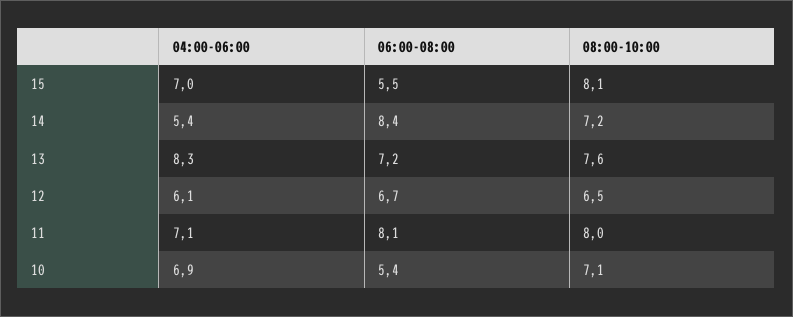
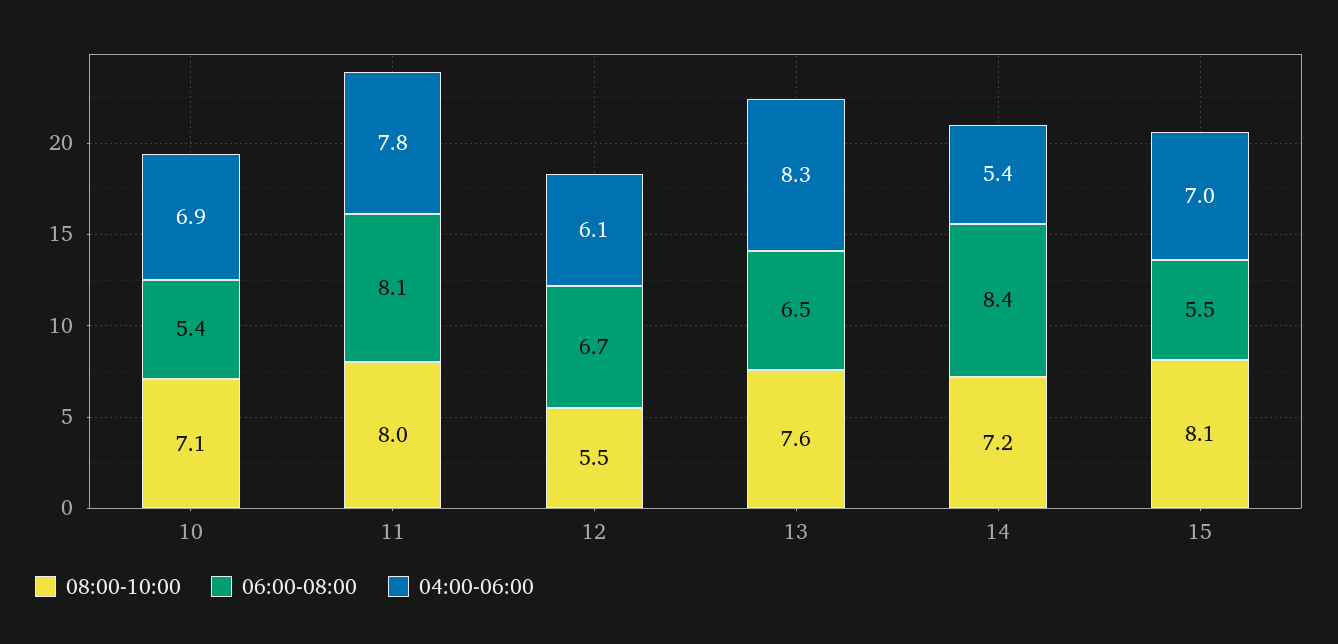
06:00-08:00, 13: 7.2 -> 6.5
08:00-10:00, 12: 6.5 -> 5.5
04:00-06:00, 11: 7.1 -> 7.8

